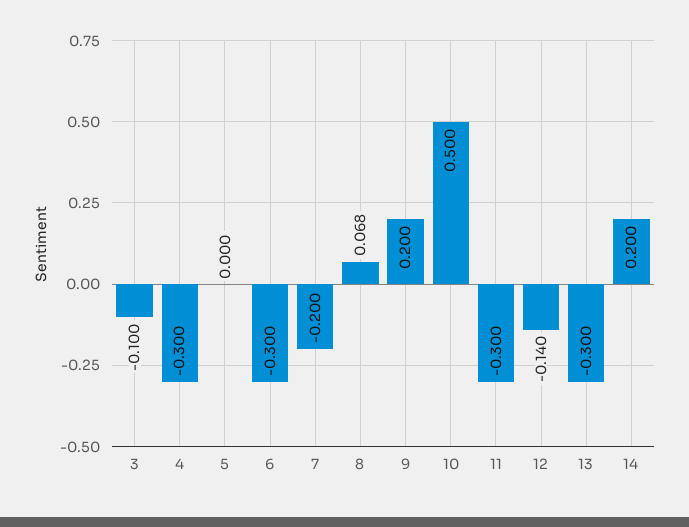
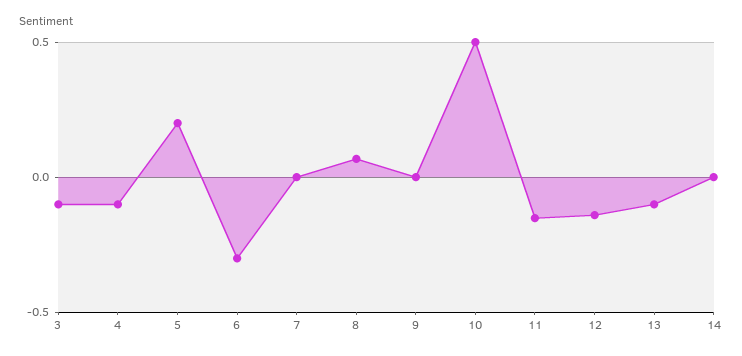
4: -0.3 -> -0.1
5: 0 -> 0.2
7: -0.2 -> 0
9: 0.2 -> 0
11: -0.3 -> -0.15
13: -0.3 -> -0.1
14: 0.2 -> 0

